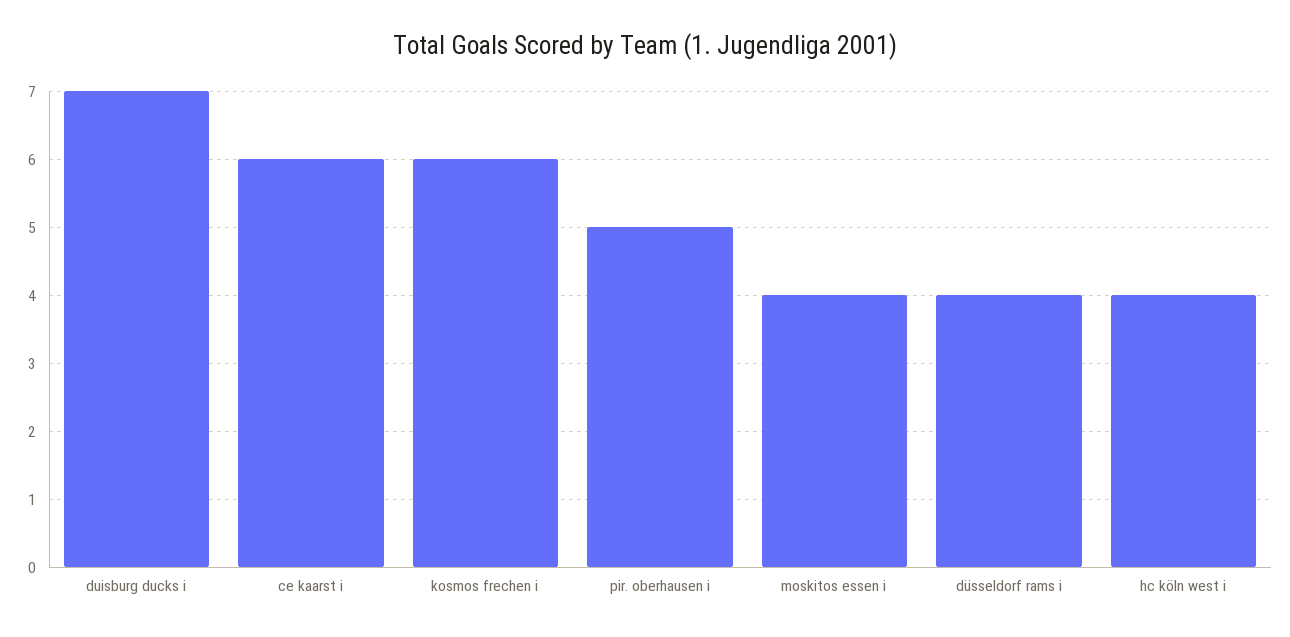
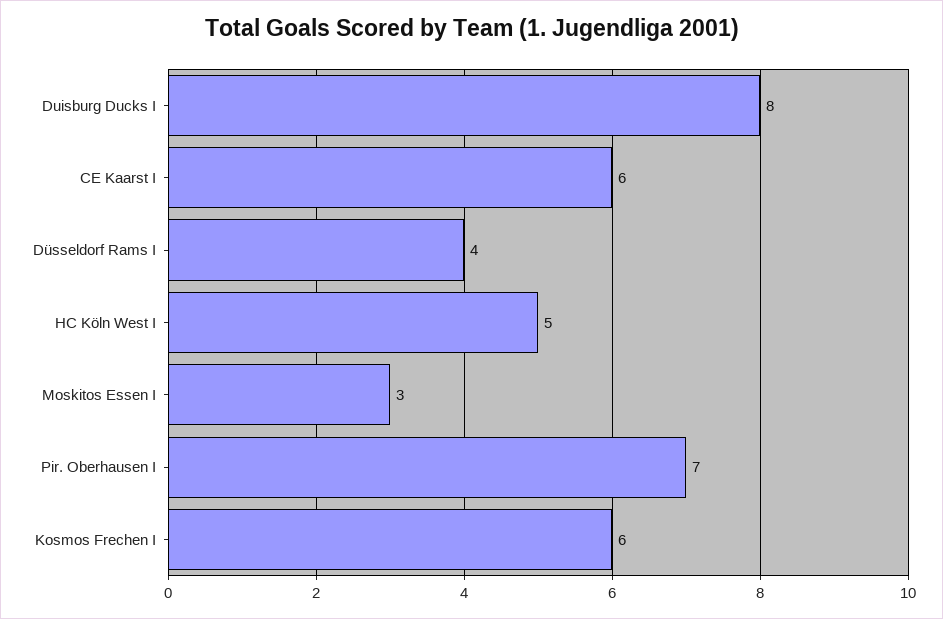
duisburg ducks i: 7 -> 8
pir. oberhausen i: 5 -> 7
moskitos essen i: 4 -> 3
hc köln west i: 4 -> 5

